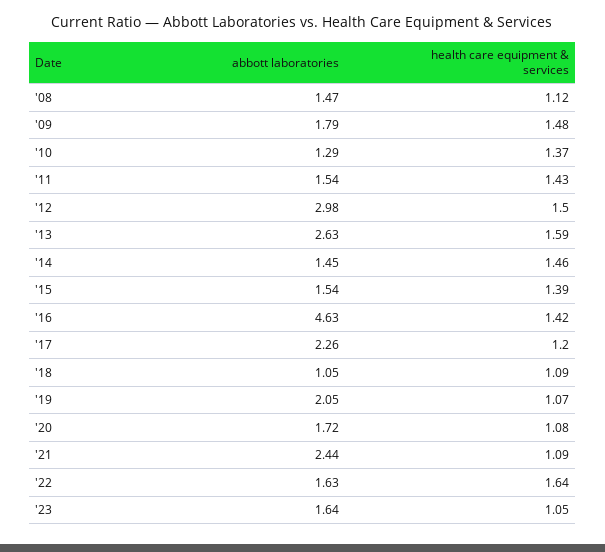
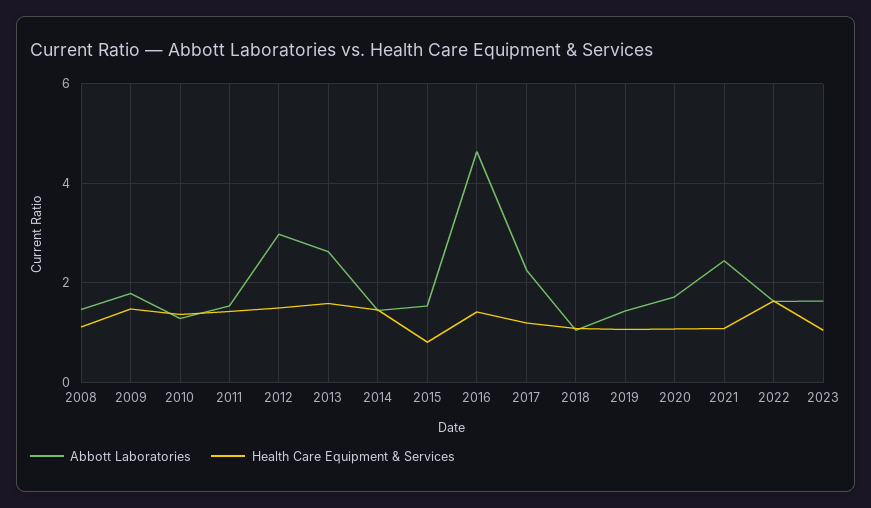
health care equipment & services, '15: 1.39 -> 0.8
abbott laboratories, '19: 2.05 -> 1.4

